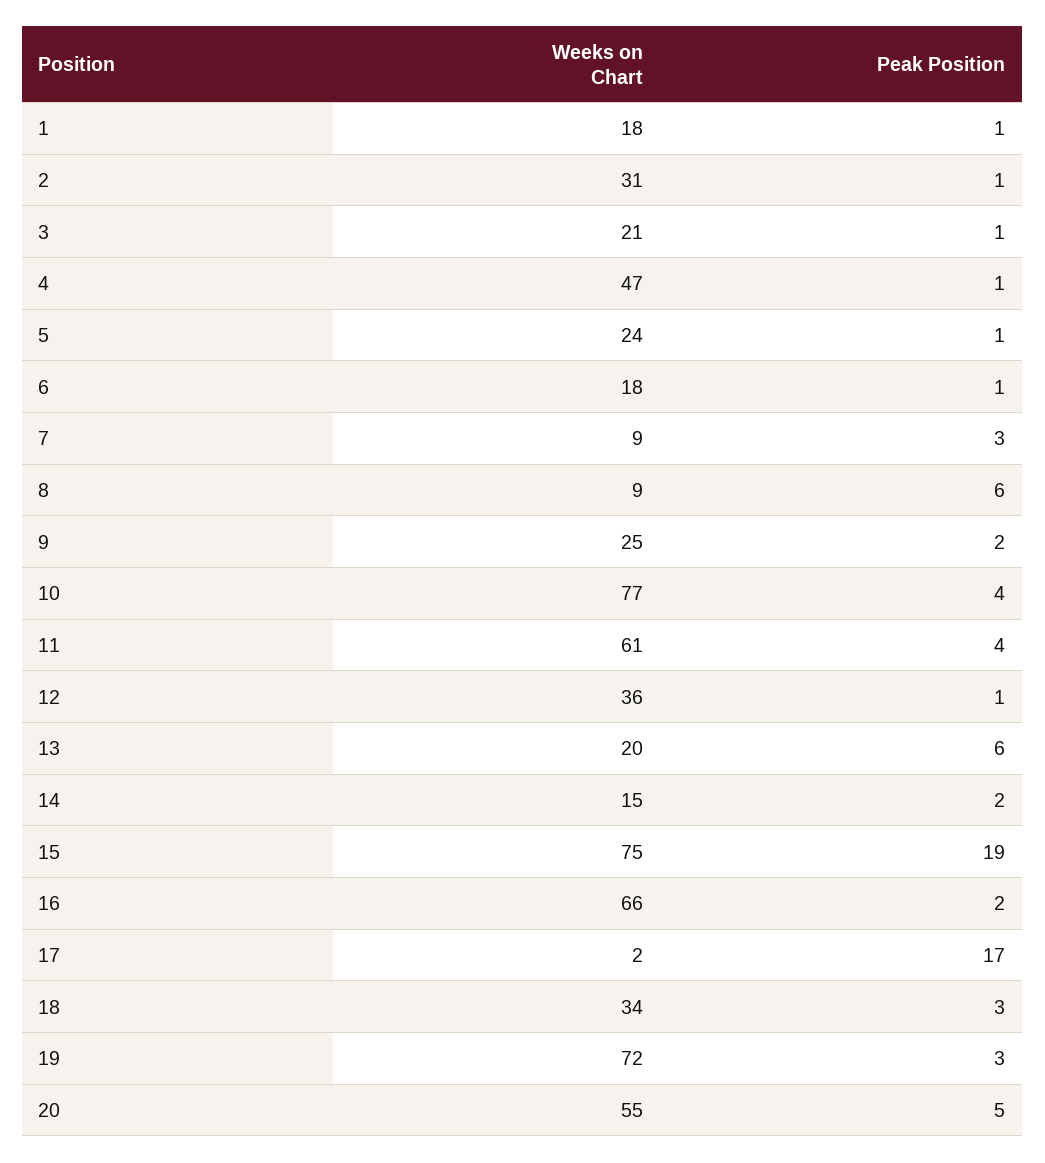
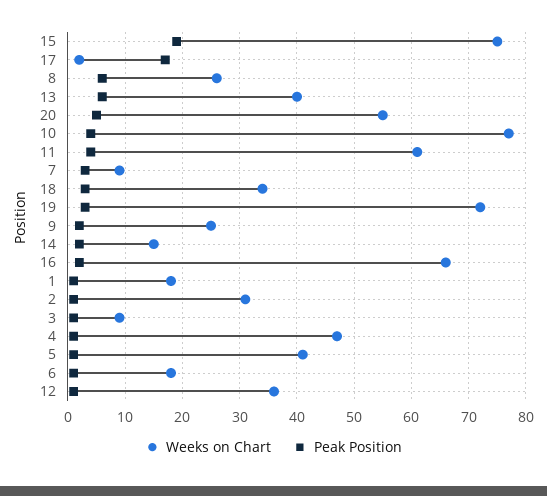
Weeks on Chart, 3: 21 -> 10
Weeks on Chart, 5: 24 -> 40
Weeks on Chart, 8: 9 -> 25
Weeks on Chart, 13: 20 -> 40

